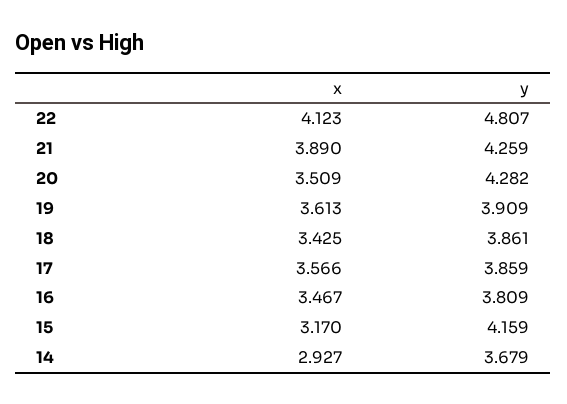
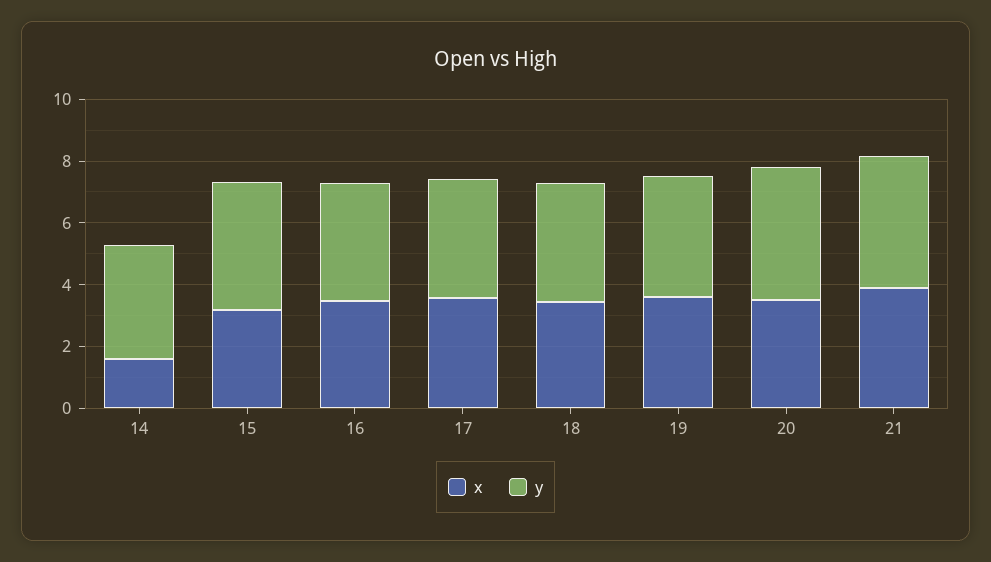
x, 22: 4.123 -> none
y, 22: 4.807 -> none
x, 14: 2.927 -> 1.5

